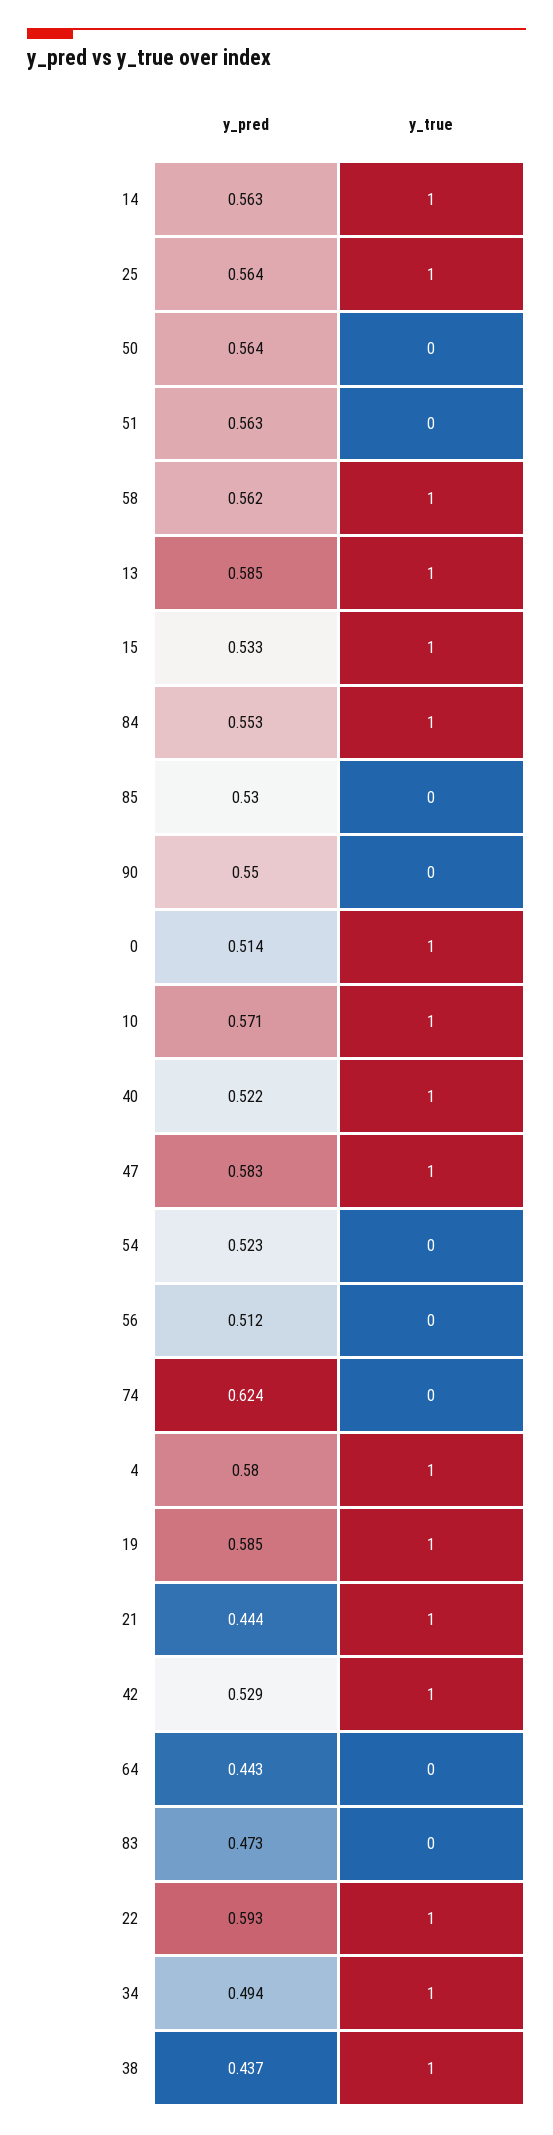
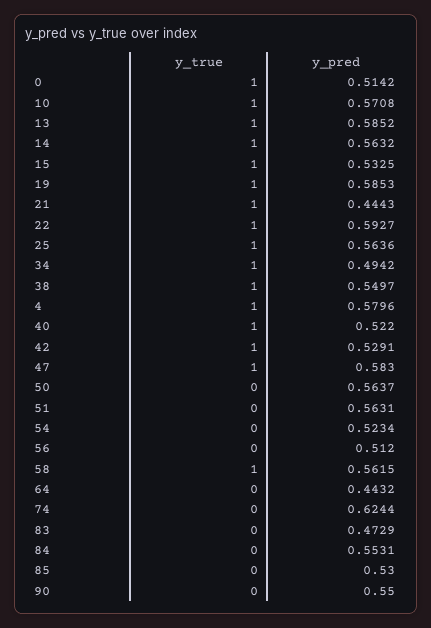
y_true, 84: 1 -> 0
y_pred, 38: 0.437 -> 0.5497

